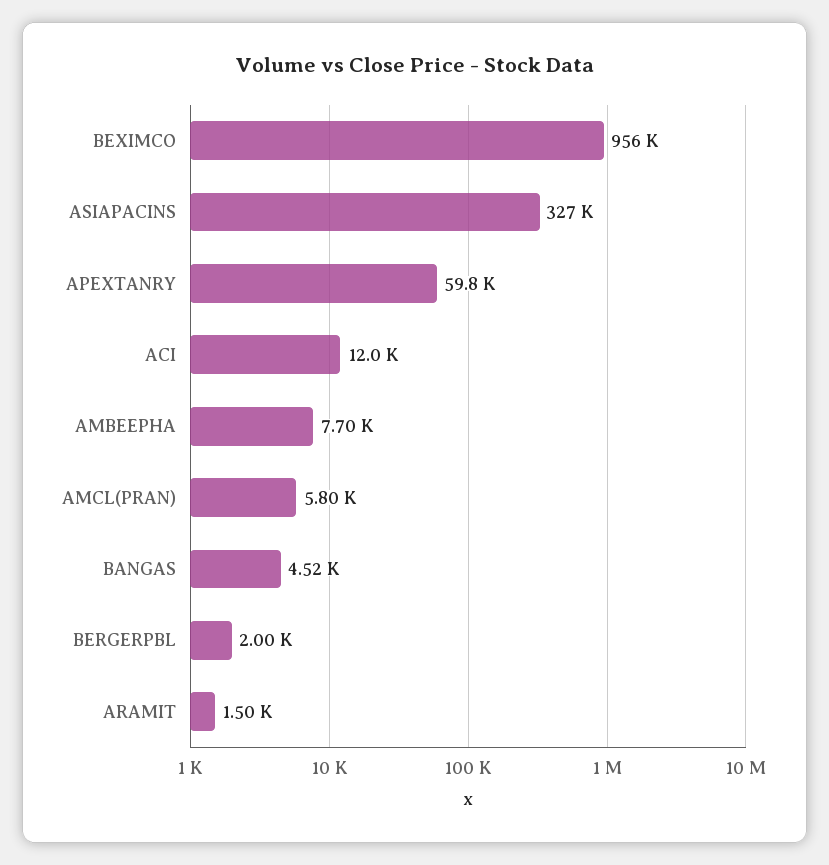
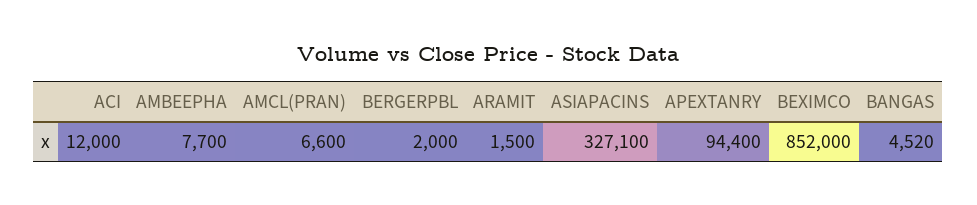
BEXIMCO: 956000 -> 852000
APEXTANRY: 59800 -> 94400
AMCL(PRAN): 5800 -> 6600

